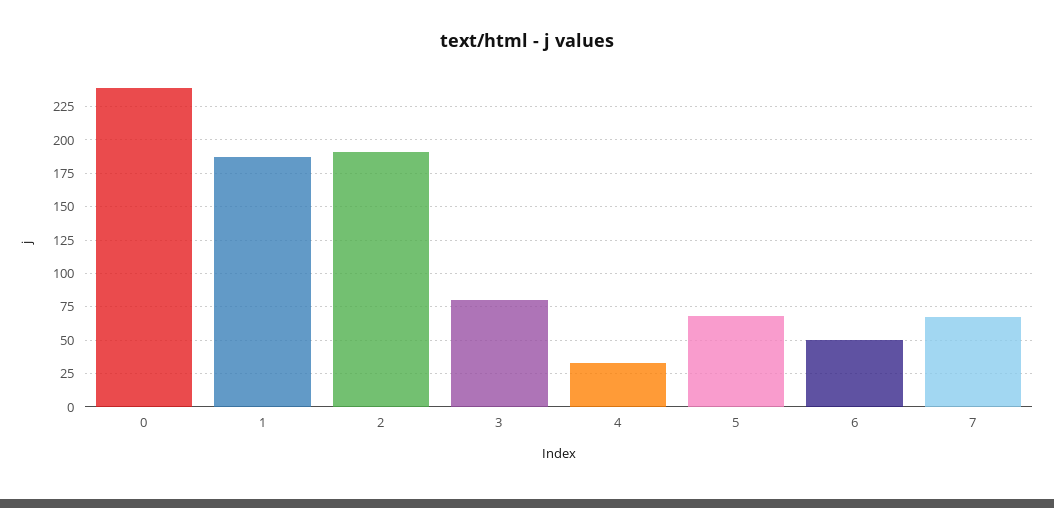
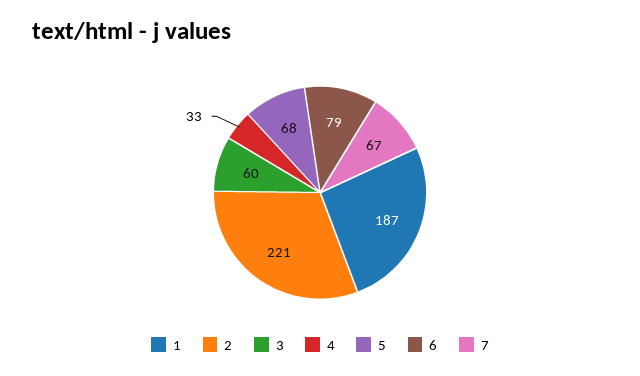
0: 240 -> none
2: 190 -> 221
3: 80 -> 60
6: 50 -> 79

